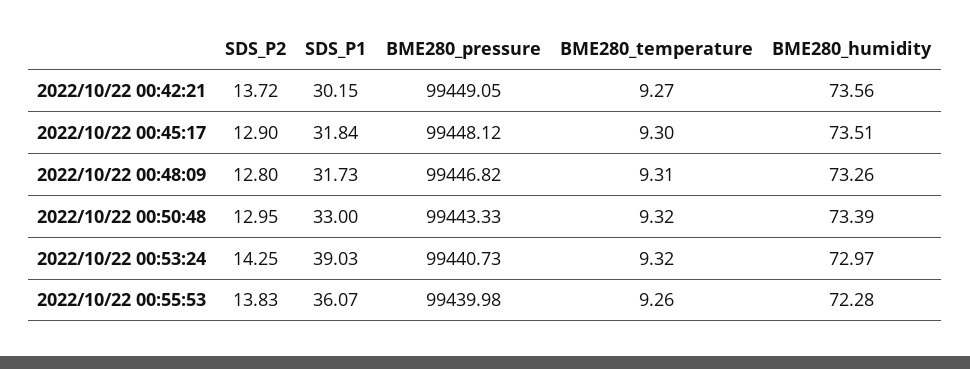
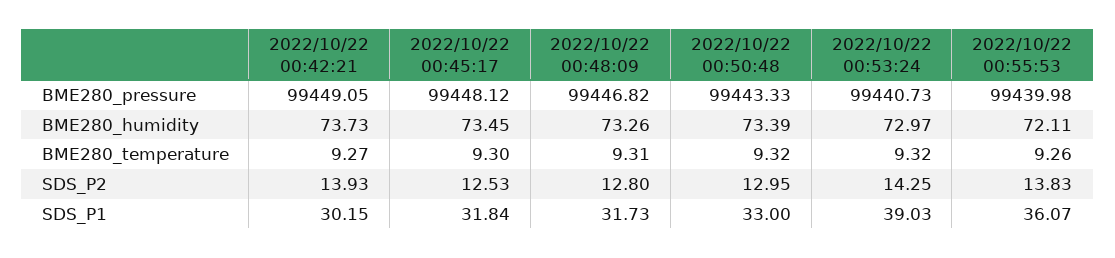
SDS_P2, 2022/10/22 00:42:21: 13.72 -> 13.93
BME280_humidity, 2022/10/22 00:42:21: 73.56 -> 73.73
SDS_P2, 2022/10/22 00:45:17: 12.9 -> 12.53
BME280_humidity, 2022/10/22 00:45:17: 73.51 -> 73.45
BME280_humidity, 2022/10/22 00:55:53: 72.28 -> 72.11

